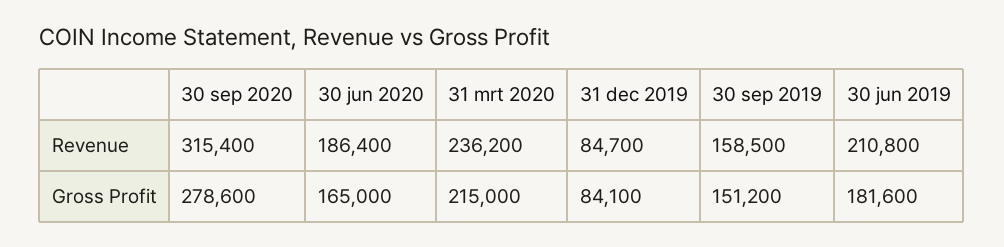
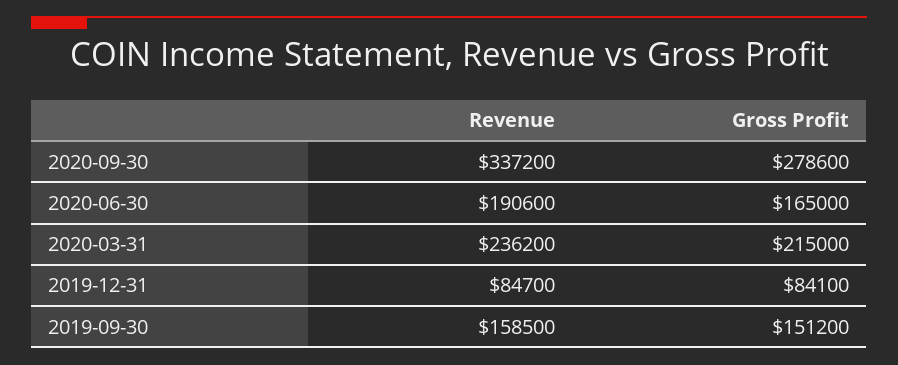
30 sep 2020, Revenue: 315400 -> 337200
30 jun 2020, Revenue: 186400 -> 190600
30 jun 2019, Revenue: 210800 -> none
30 jun 2019, Gross Profit: 181600 -> none

